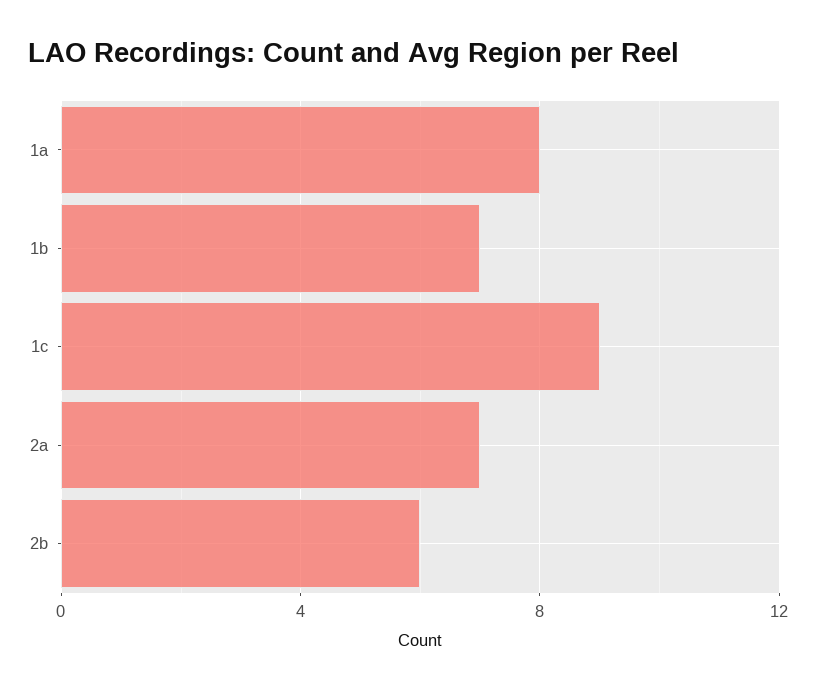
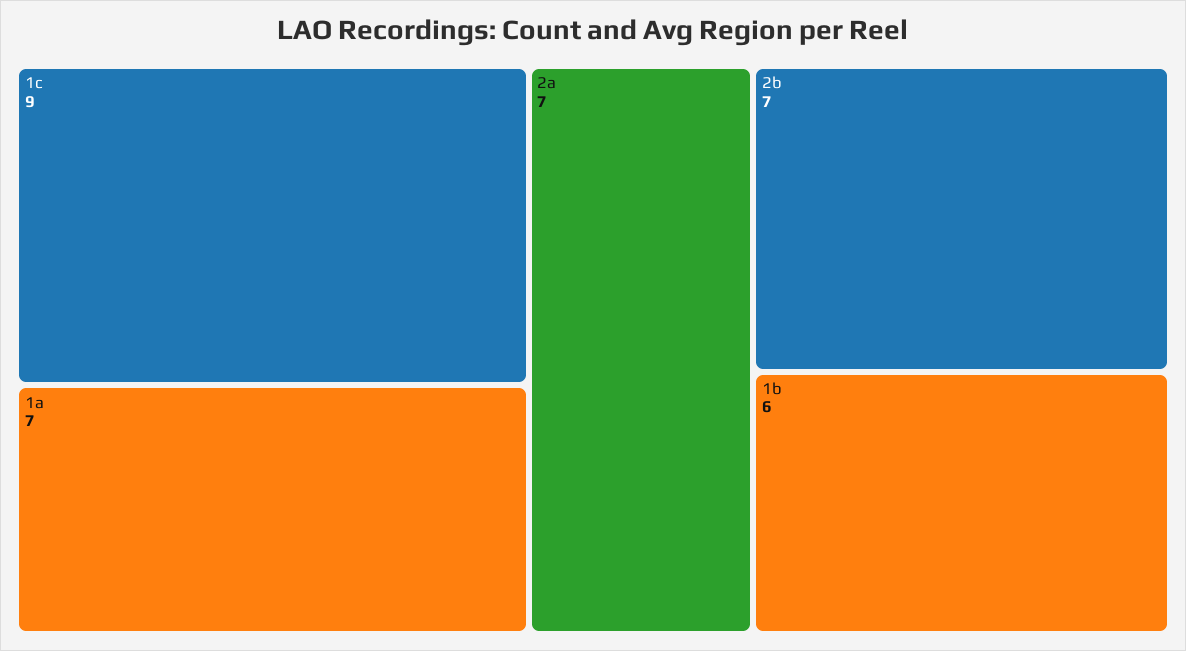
1a: 8 -> 7
1b: 7 -> 6
2b: 6 -> 7

